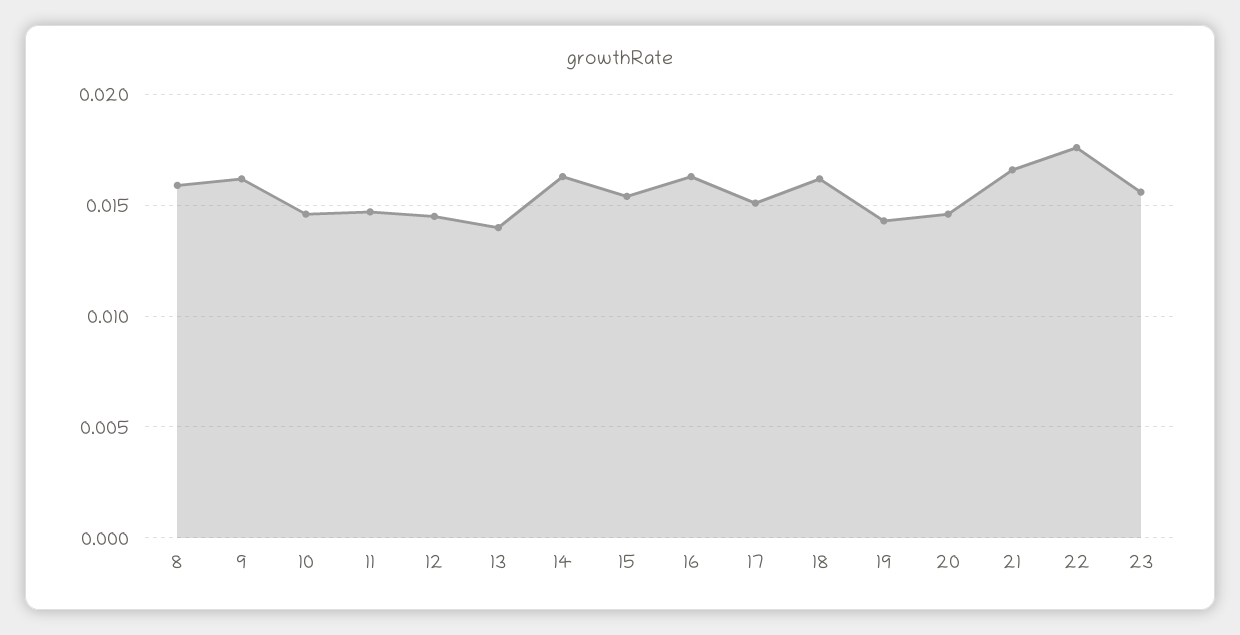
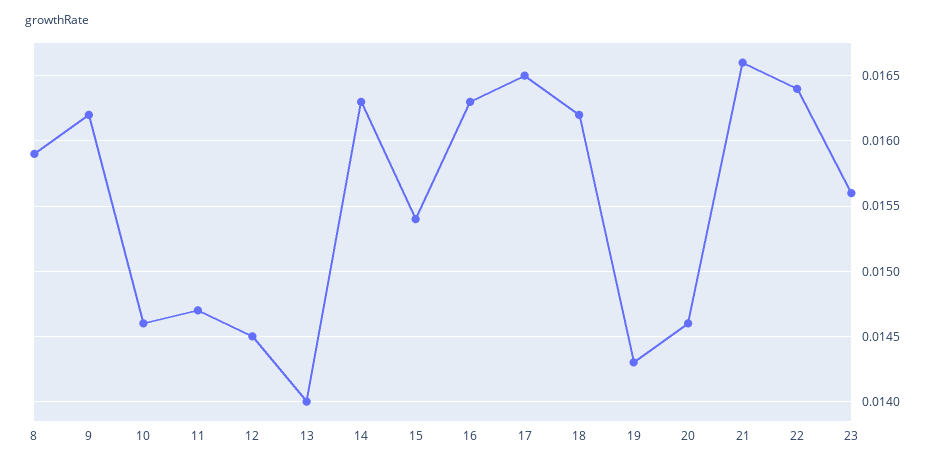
17: 0.015 -> 0.0165
22: 0.0175 -> 0.0164

